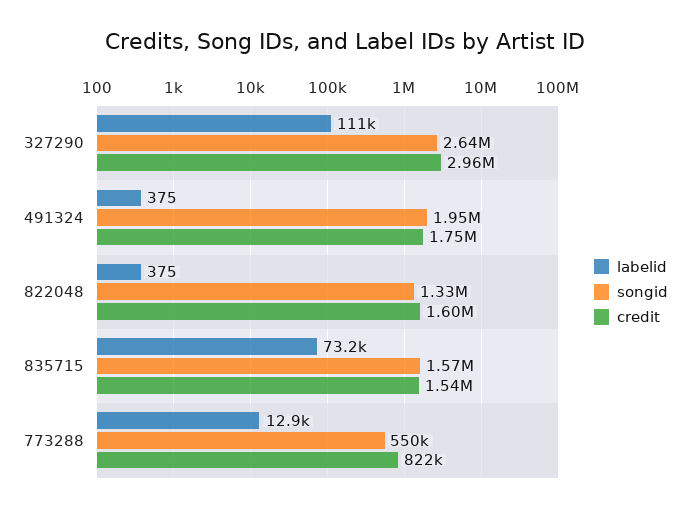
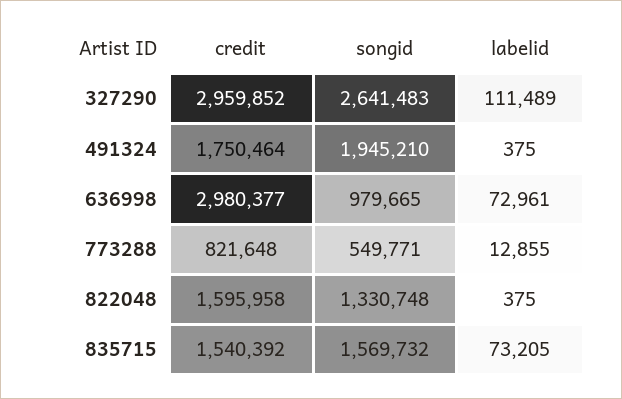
credit, 636998: none -> 2980377
songid, 636998: none -> 979665
labelid, 636998: none -> 72961

